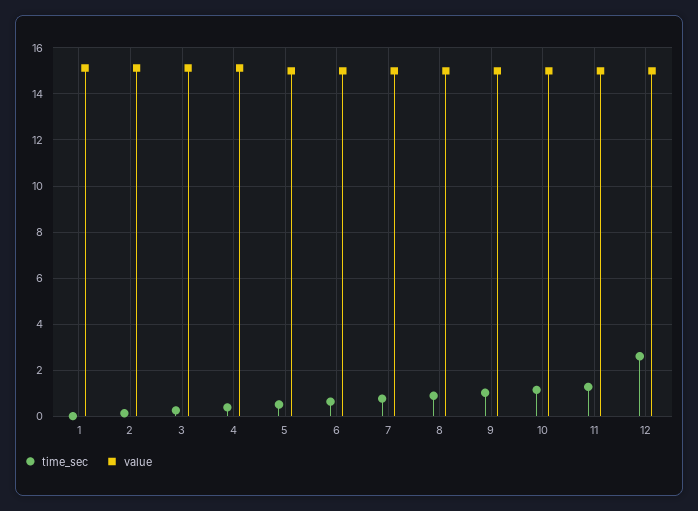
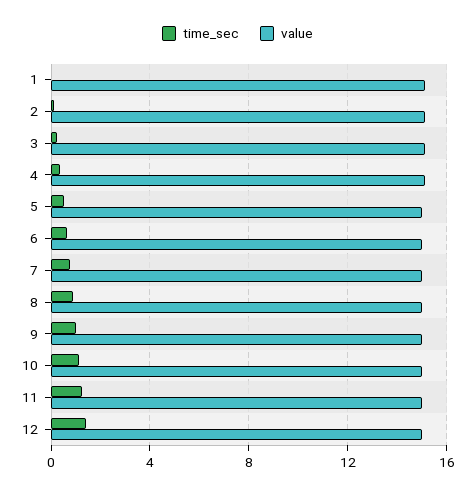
time_sec, 12: 2.5 -> 1.5

